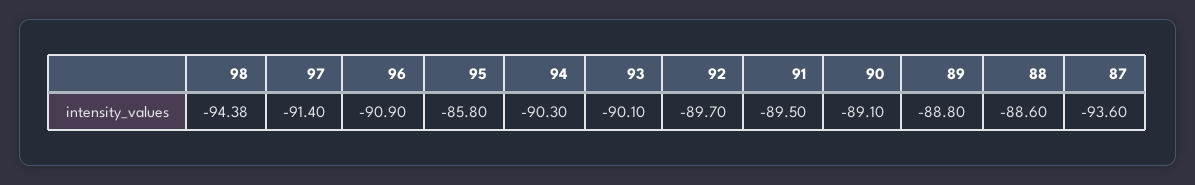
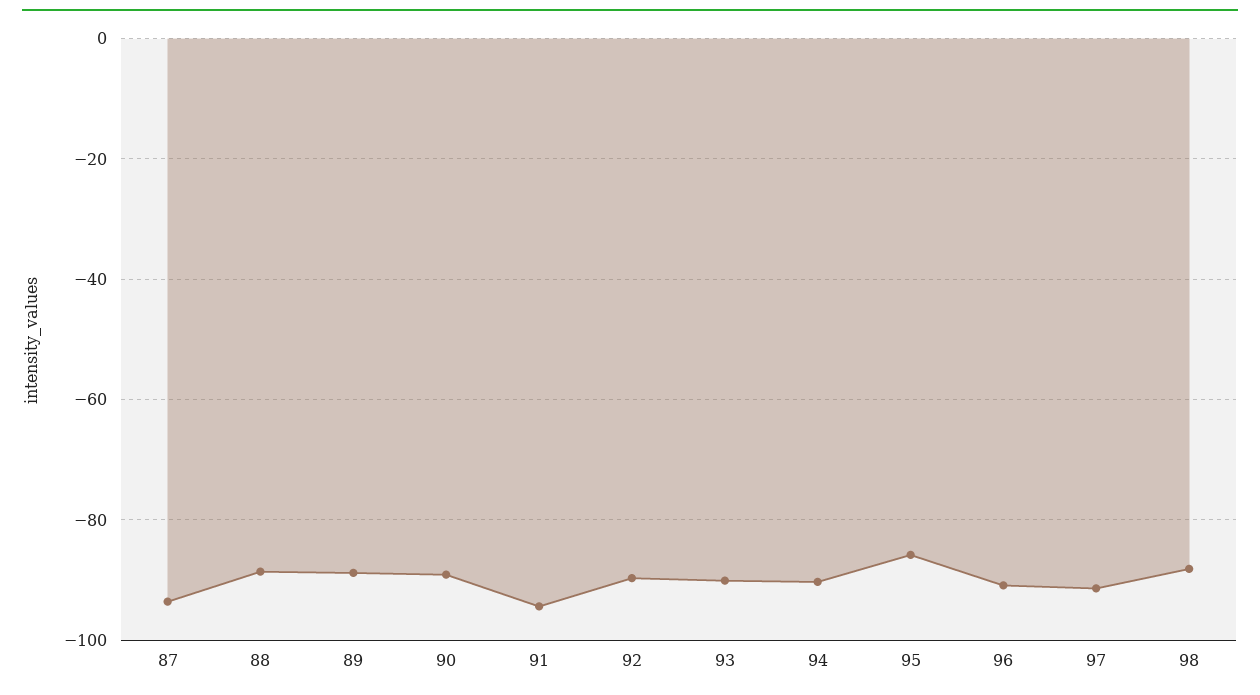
98: -94.38 -> -88
91: -89.5 -> -94

